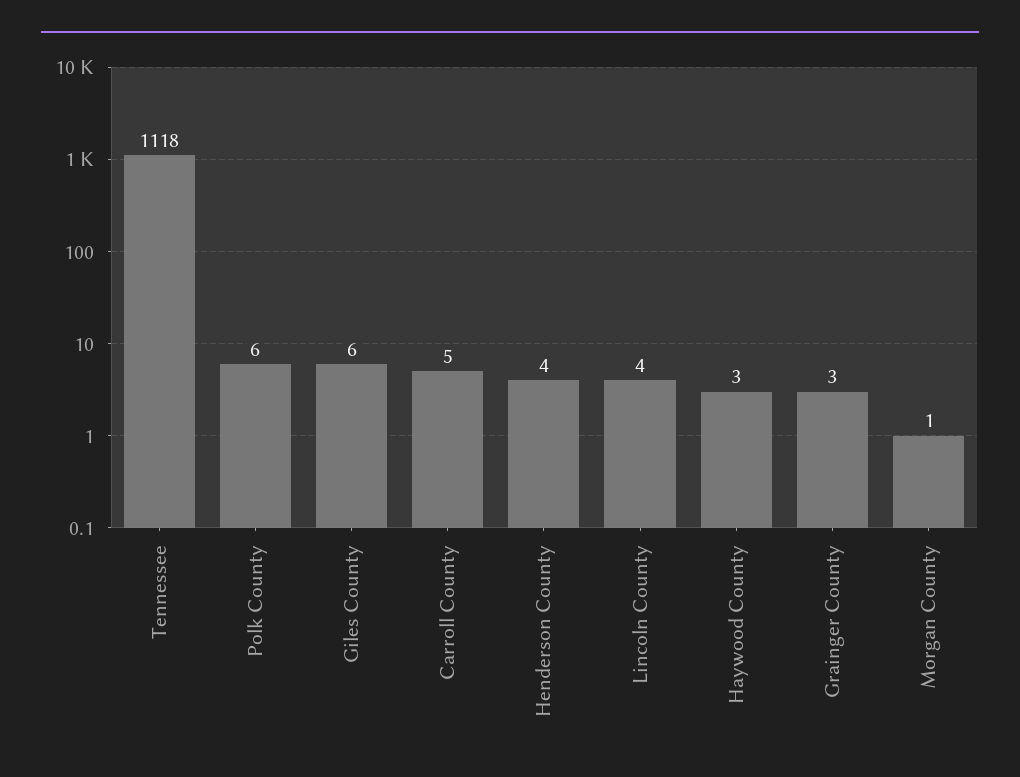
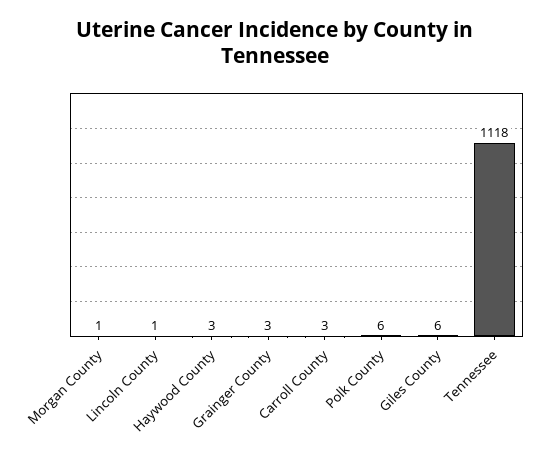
Carroll County: 5 -> 3
Henderson County: 4 -> none
Lincoln County: 4 -> 1

